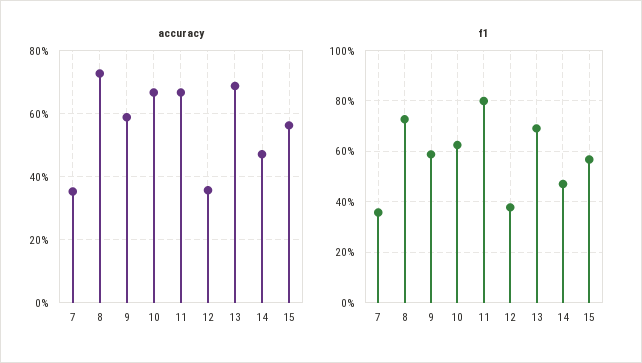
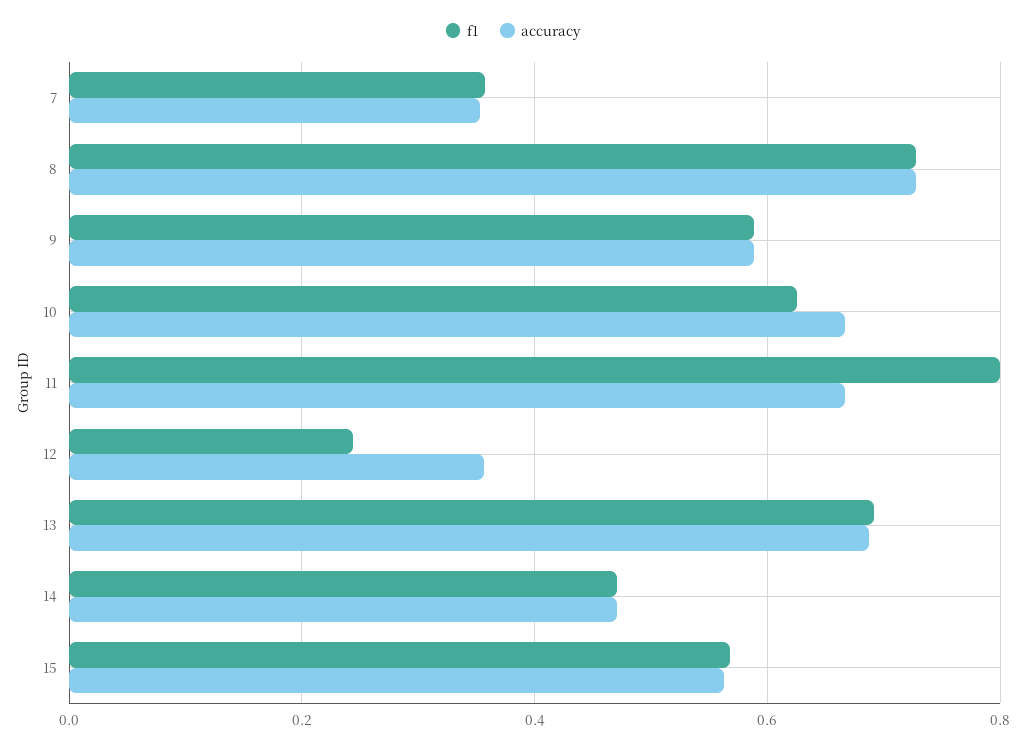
f1, 12: 0.375 -> 0.24

